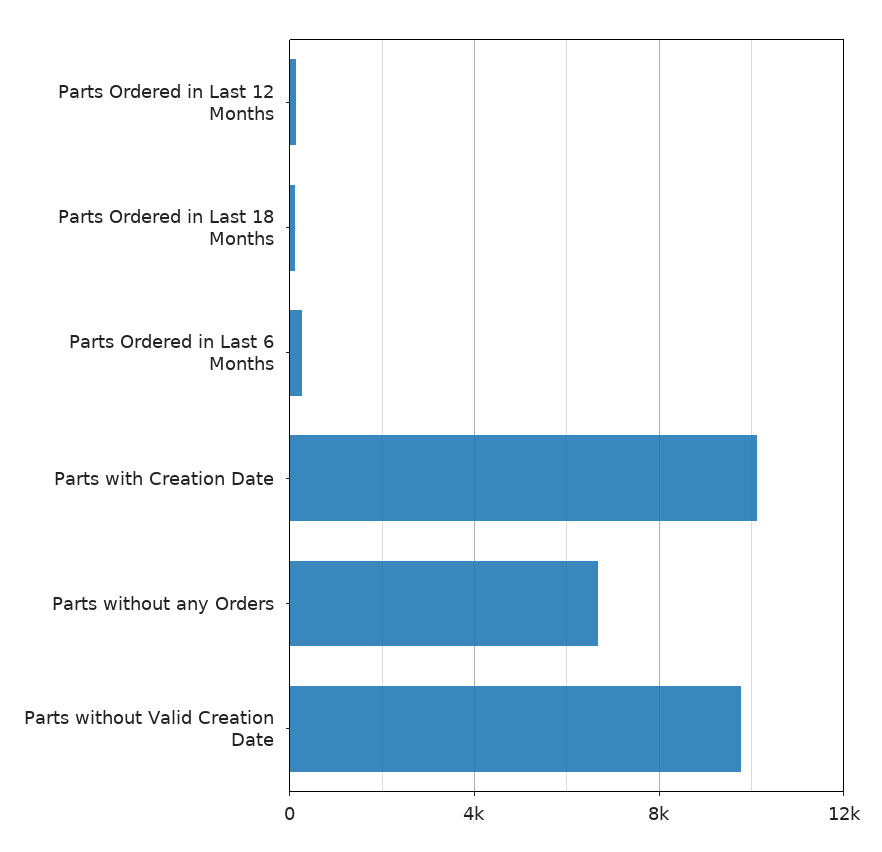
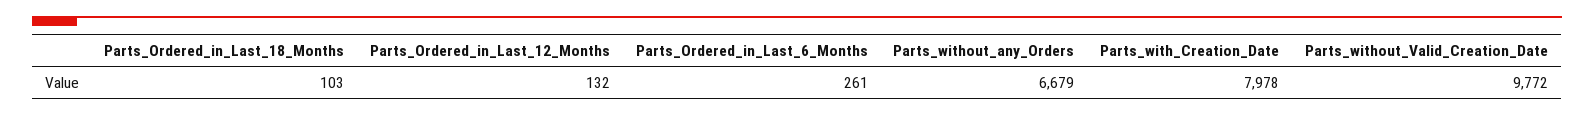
Parts with Creation Date: 10000 -> 7978

